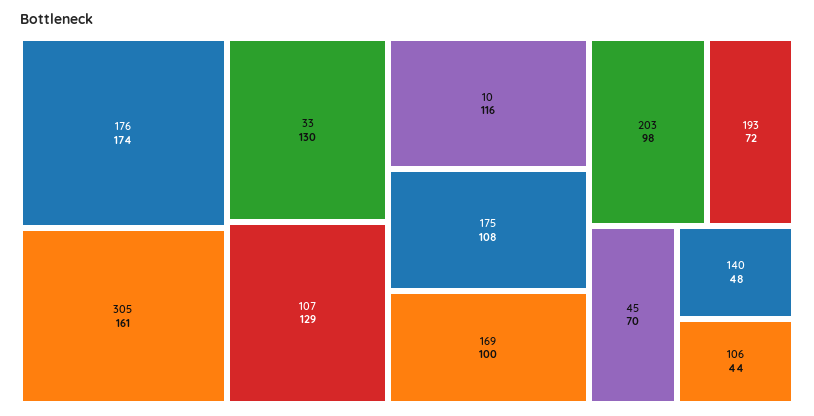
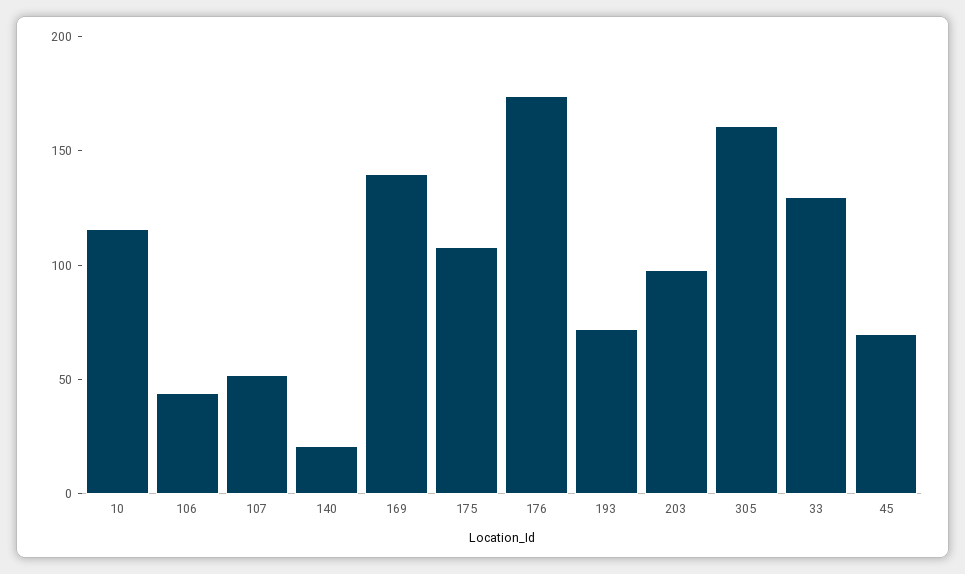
107: 129 -> 50
169: 100 -> 140
140: 48 -> 20

